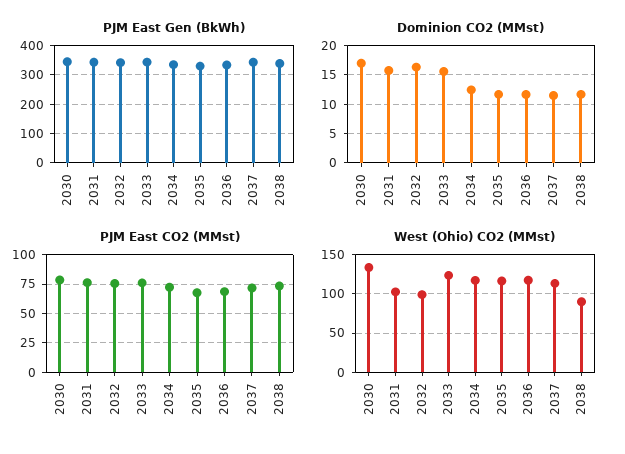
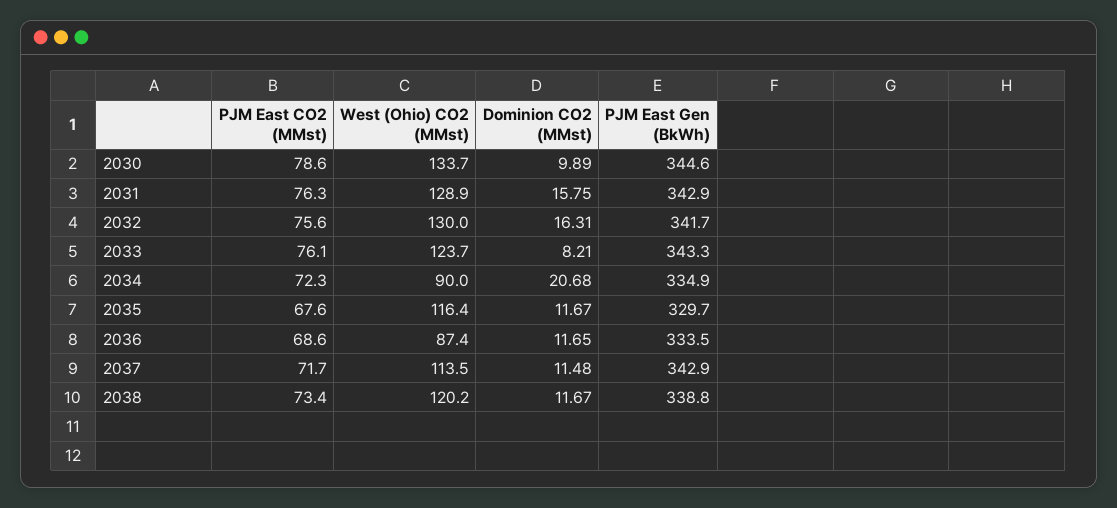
Dominion CO2 (MMst), 2030: 17.5 -> 9.89
Dominion CO2 (MMst), 2033: 15 -> 8.21
Dominion CO2 (MMst), 2034: 12.5 -> 20.68
West (Ohio) CO2 (MMst), 2031: 100 -> 128.9
West (Ohio) CO2 (MMst), 2032: 100 -> 130
West (Ohio) CO2 (MMst), 2034: 120 -> 90
West (Ohio) CO2 (MMst), 2036: 120 -> 87.4
West (Ohio) CO2 (MMst), 2038: 90 -> 120.2

